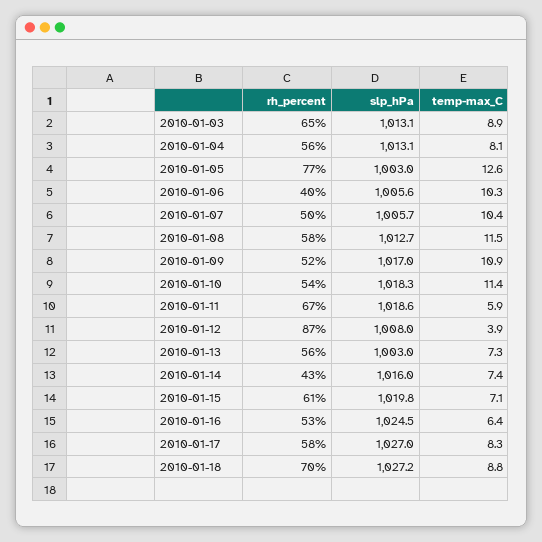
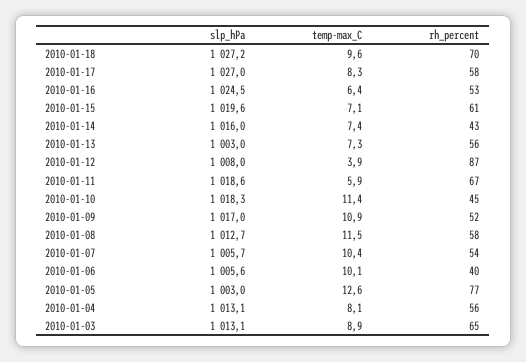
temp-max_C, 2010-01-06: 10.3 -> 10.1
rh_percent, 2010-01-07: 50 -> 54
rh_percent, 2010-01-10: 54 -> 45
slp_hPa, 2010-01-15: 1019.8 -> 1019.6
temp-max_C, 2010-01-18: 8.8 -> 9.6

